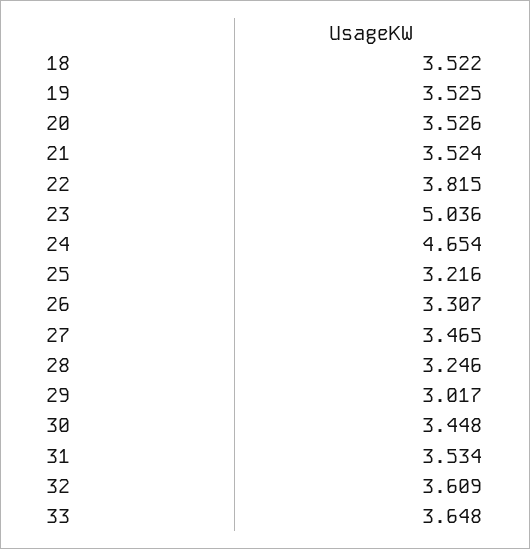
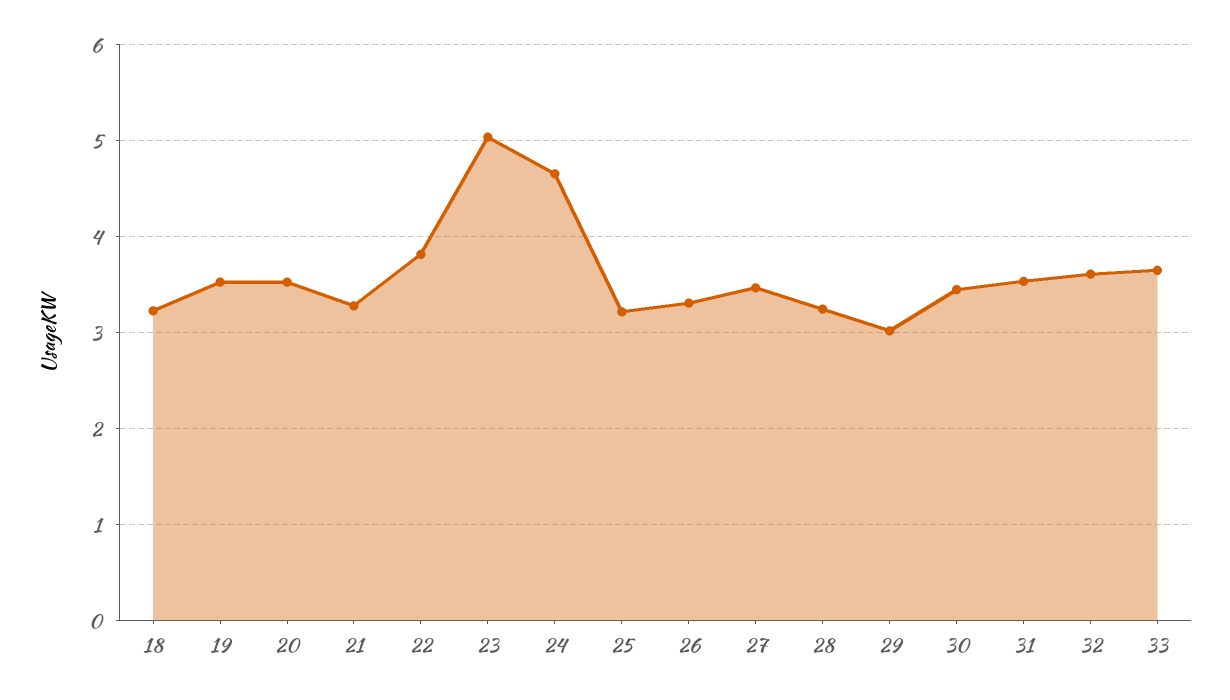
18: 3.522 -> 3.2
21: 3.524 -> 3.3

